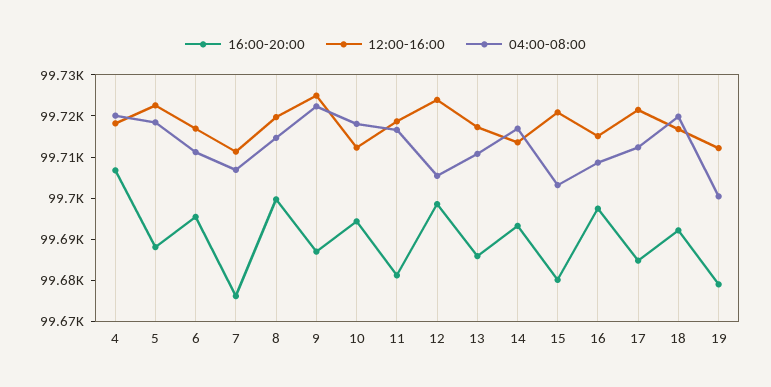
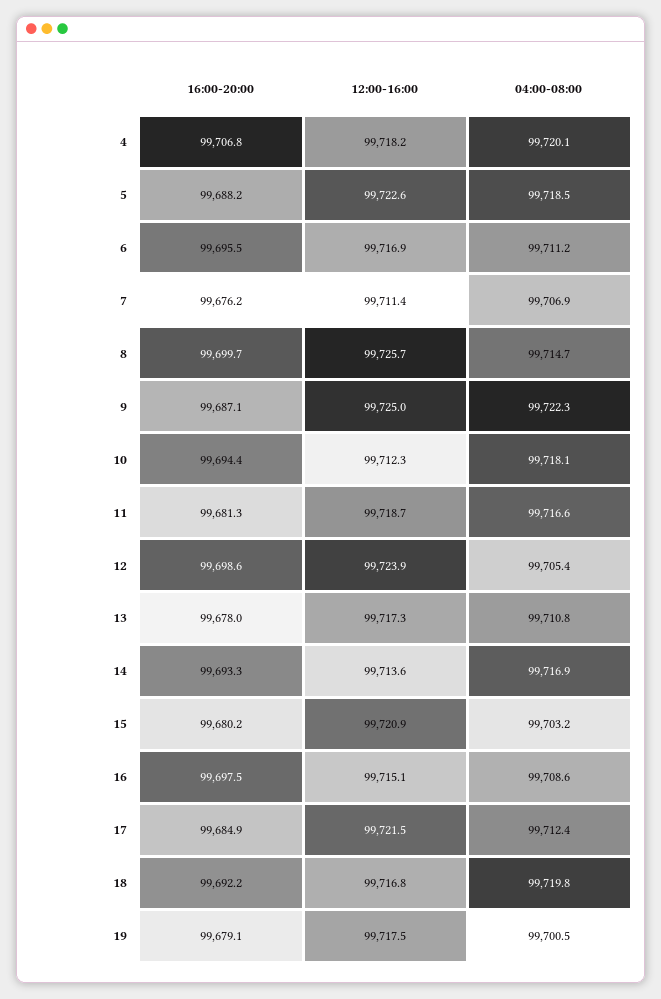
12:00-16:00, 8: 99720 -> 99725.7
16:00-20:00, 13: 99686 -> 99678
12:00-16:00, 19: 99712 -> 99717.5

